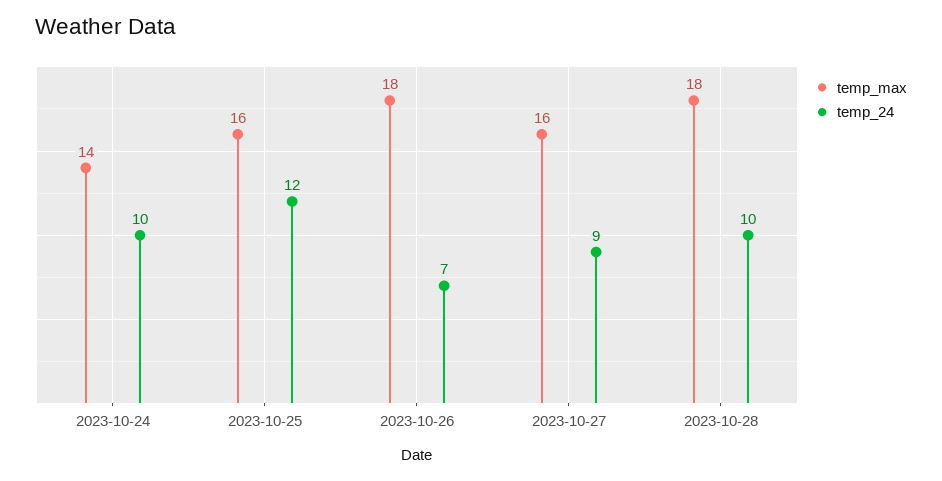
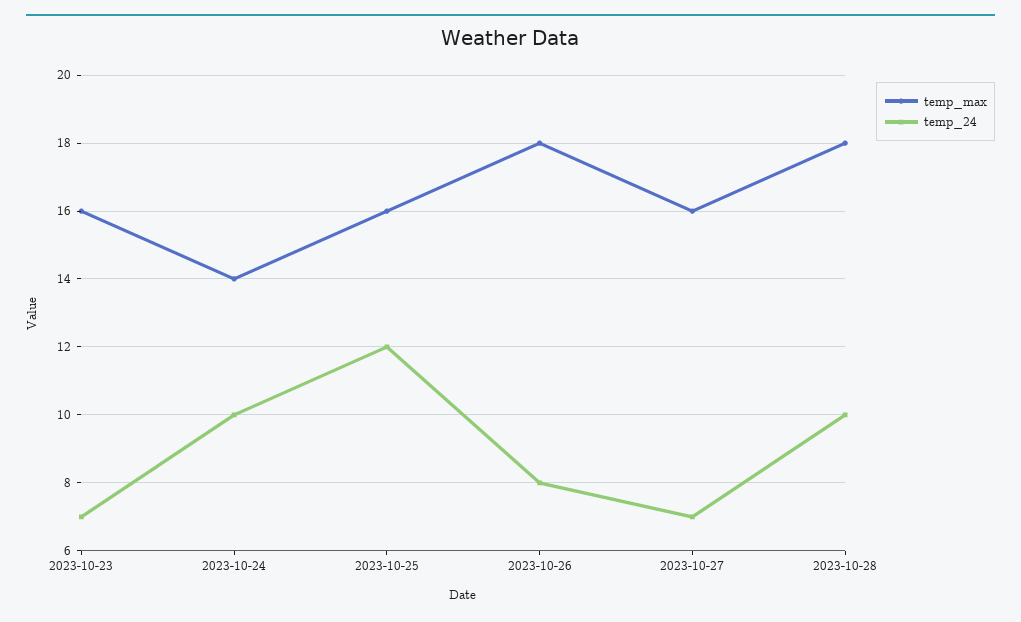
temp_24, 2023-10-26: 7 -> 8
temp_24, 2023-10-27: 9 -> 7
temp_max, 2023-10-23: none -> 16
temp_24, 2023-10-23: none -> 7

